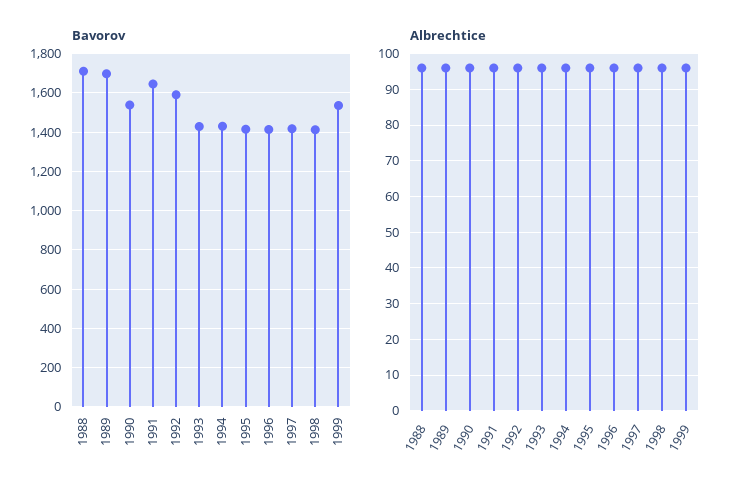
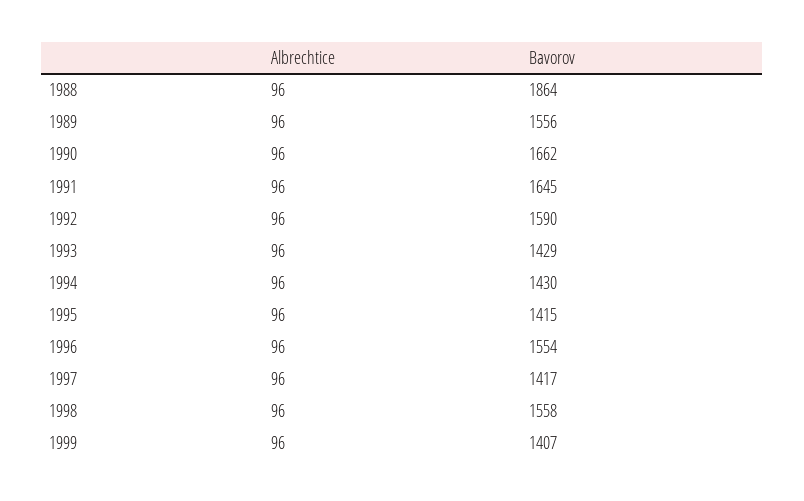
Bavorov, 1988: 1700 -> 1864
Bavorov, 1989: 1700 -> 1556
Bavorov, 1990: 1550 -> 1662
Bavorov, 1996: 1400 -> 1554
Bavorov, 1998: 1400 -> 1558
Bavorov, 1999: 1550 -> 1407

